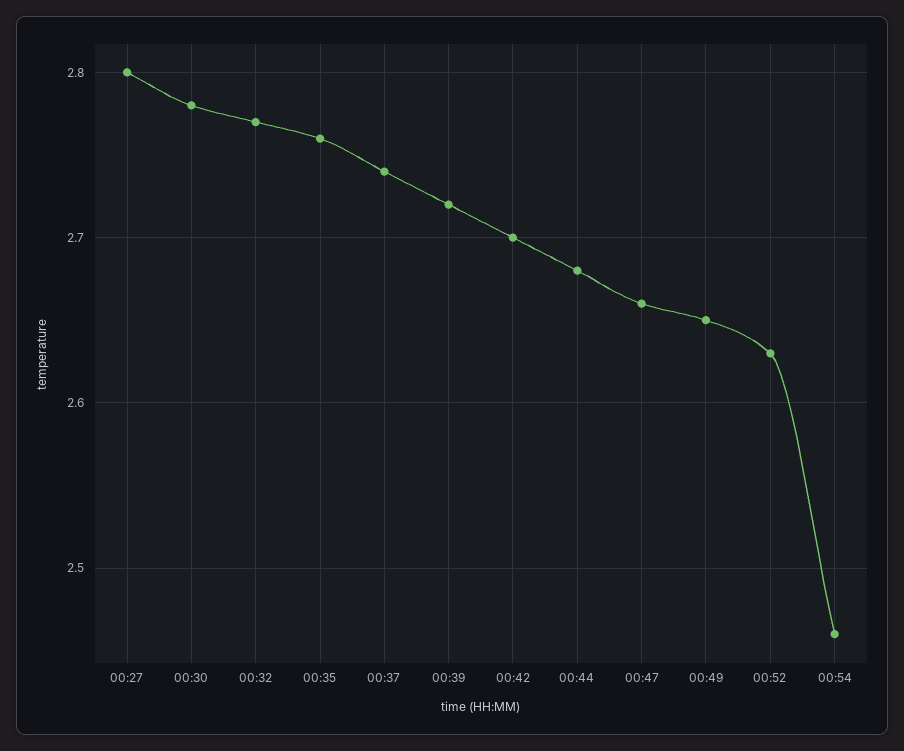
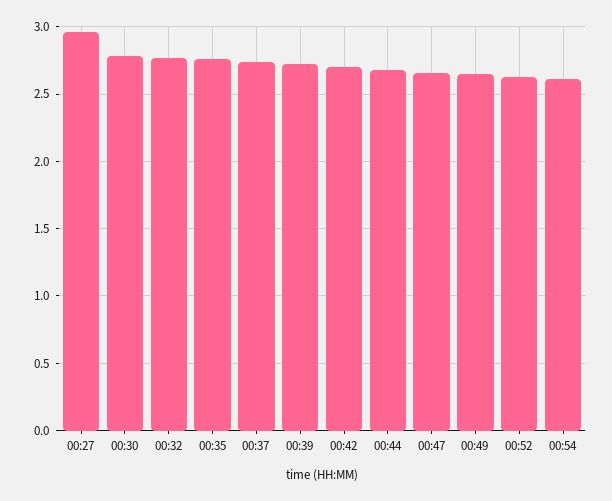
00:27: 2.8 -> 2.95
00:54: 2.46 -> 2.6

